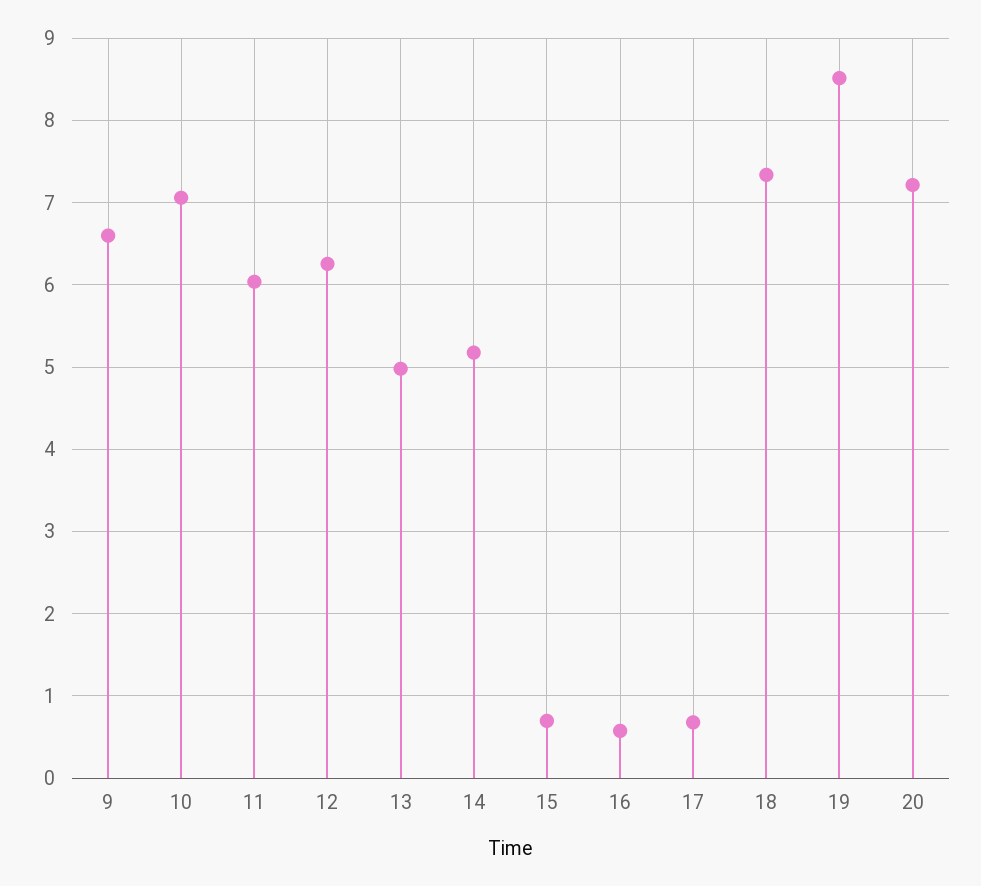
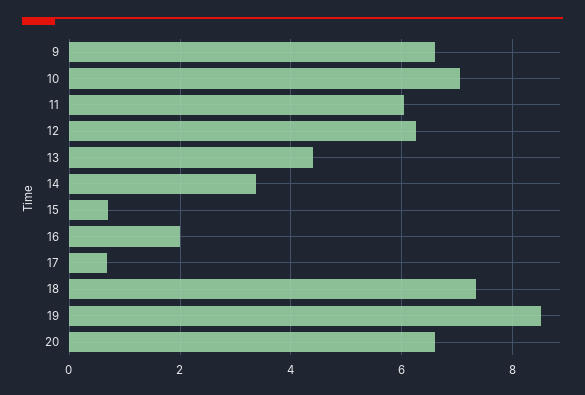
13: 5 -> 4.4
14: 5.2 -> 3.4
16: 0.6 -> 2
20: 7.2 -> 6.6

